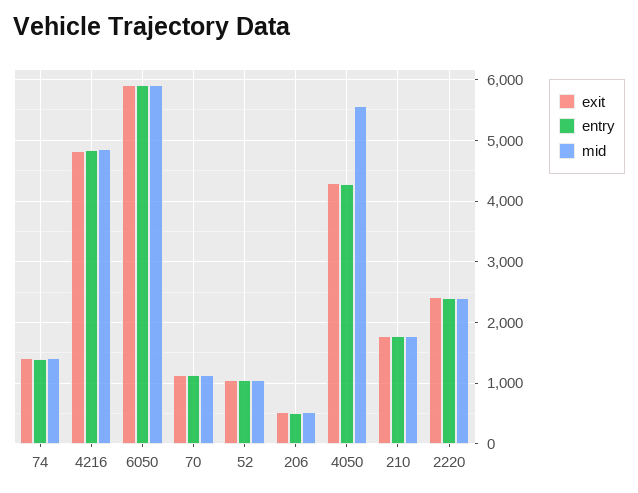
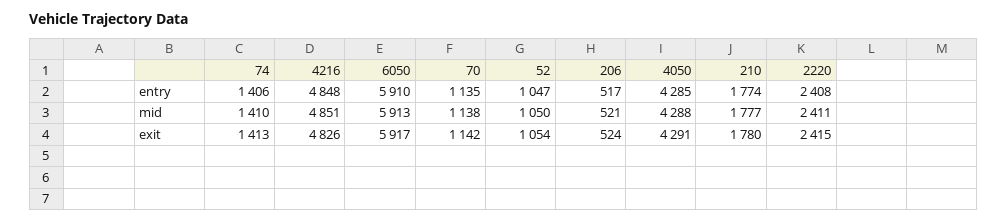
mid, 4050: 5600 -> 4288

